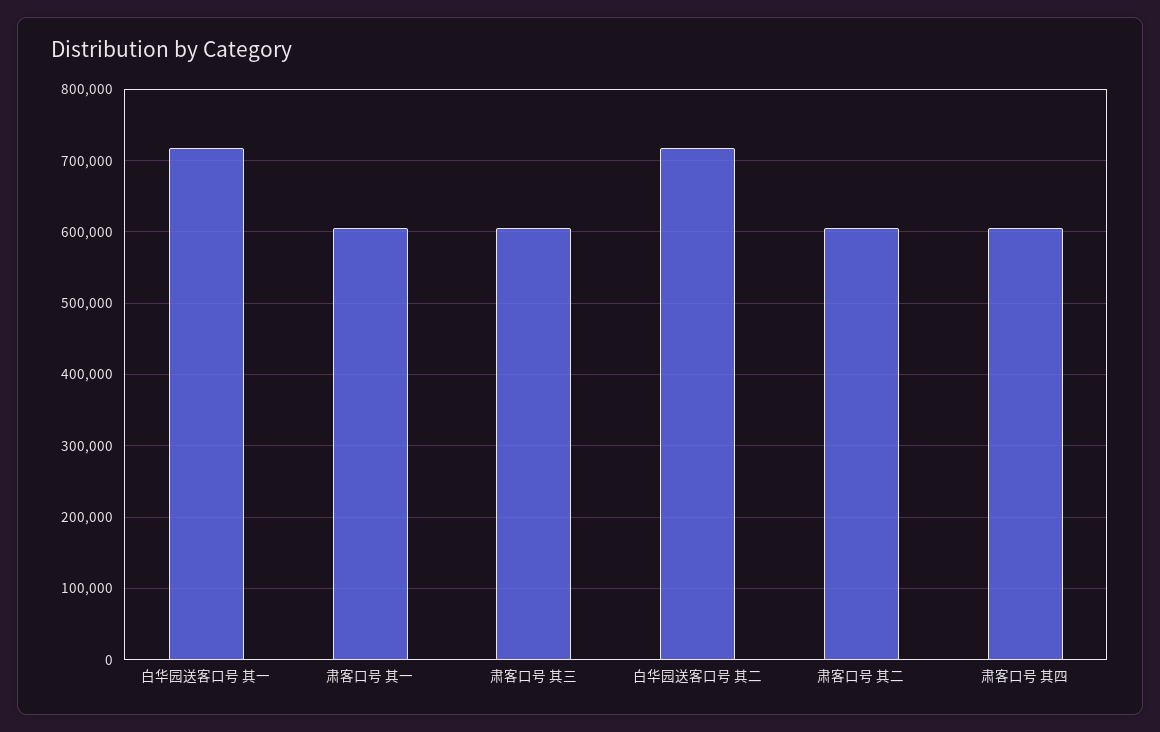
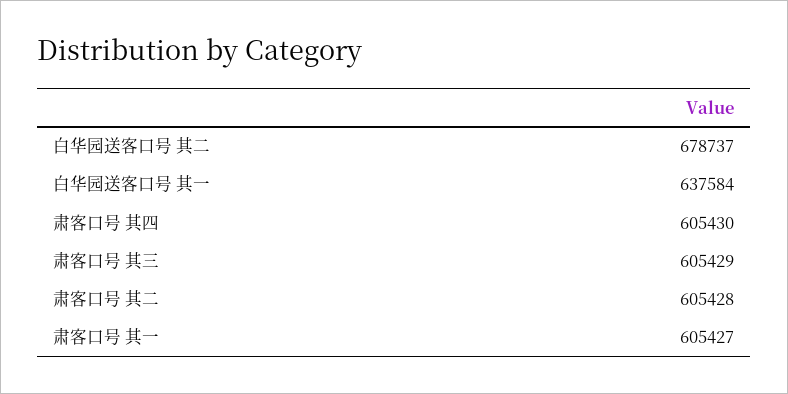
白华园送客口号 其一: 720000 -> 637584
白华园送客口号 其二: 720000 -> 678737

